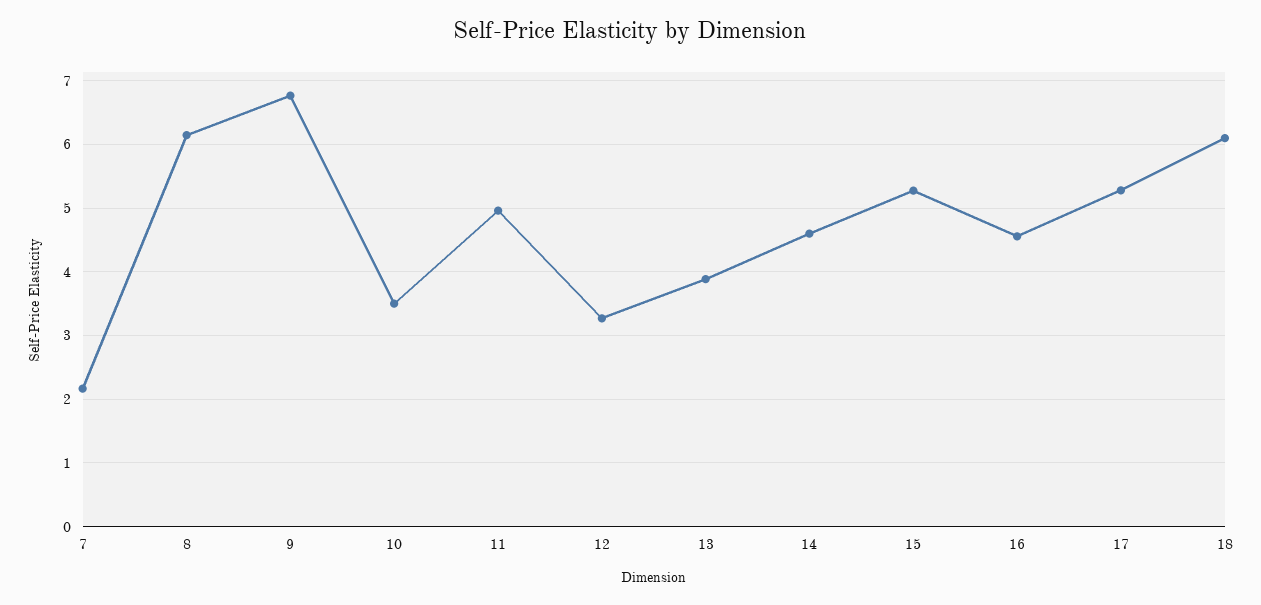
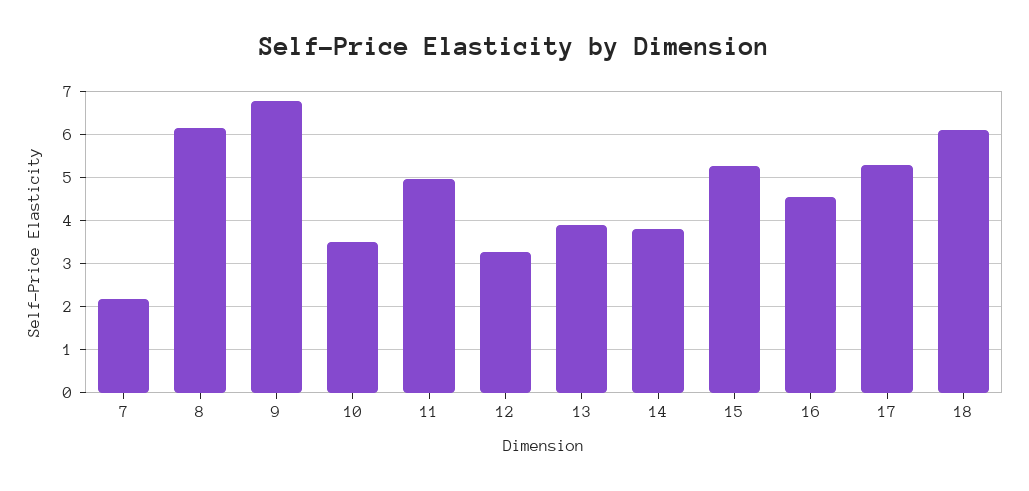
14: 4.6 -> 3.8

